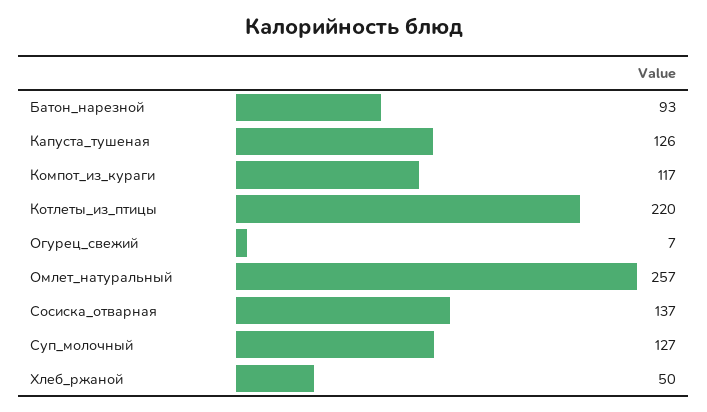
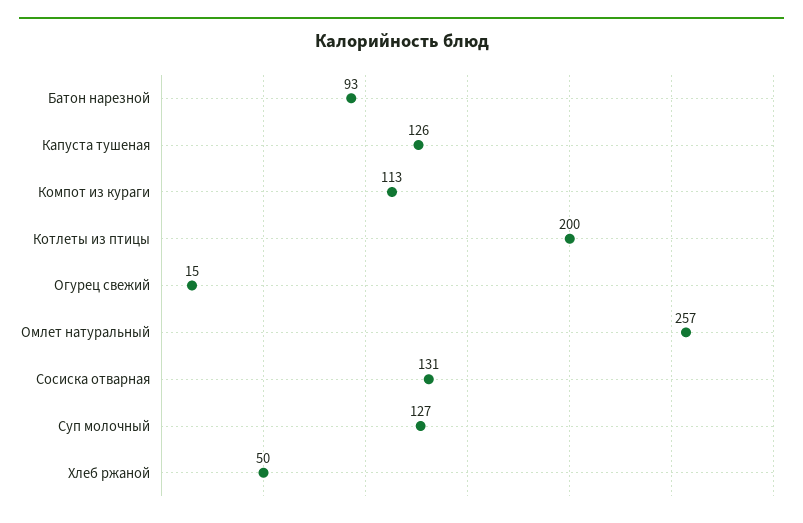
Компот_из_кураги: 117 -> 113
Котлеты_из_птицы: 220 -> 200
Огурец_свежий: 7 -> 15
Сосиска_отварная: 137 -> 131

